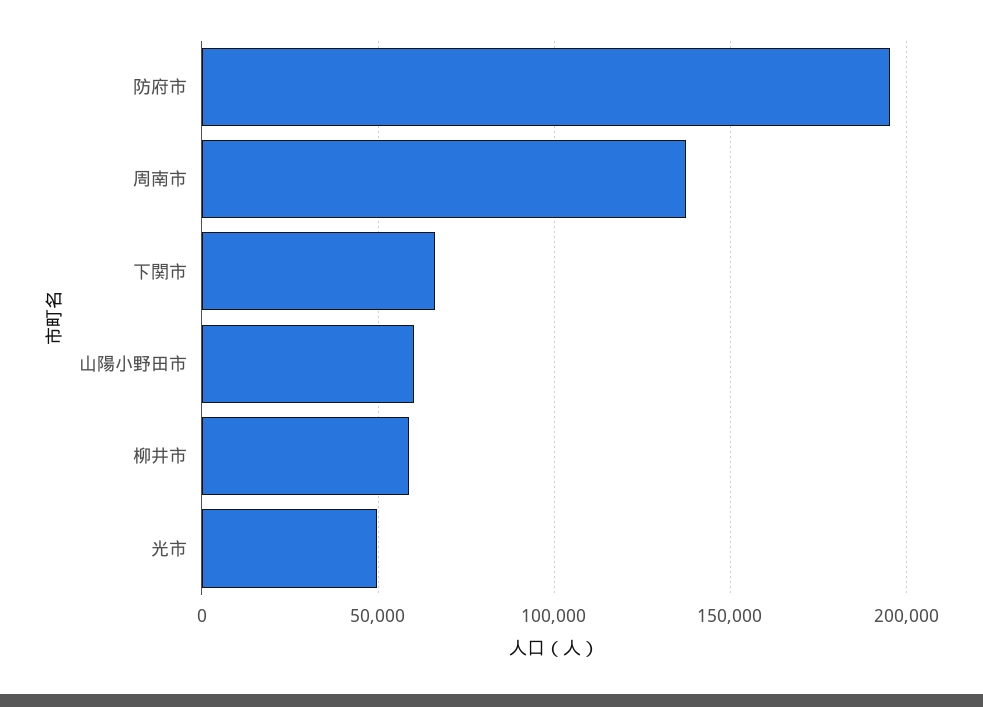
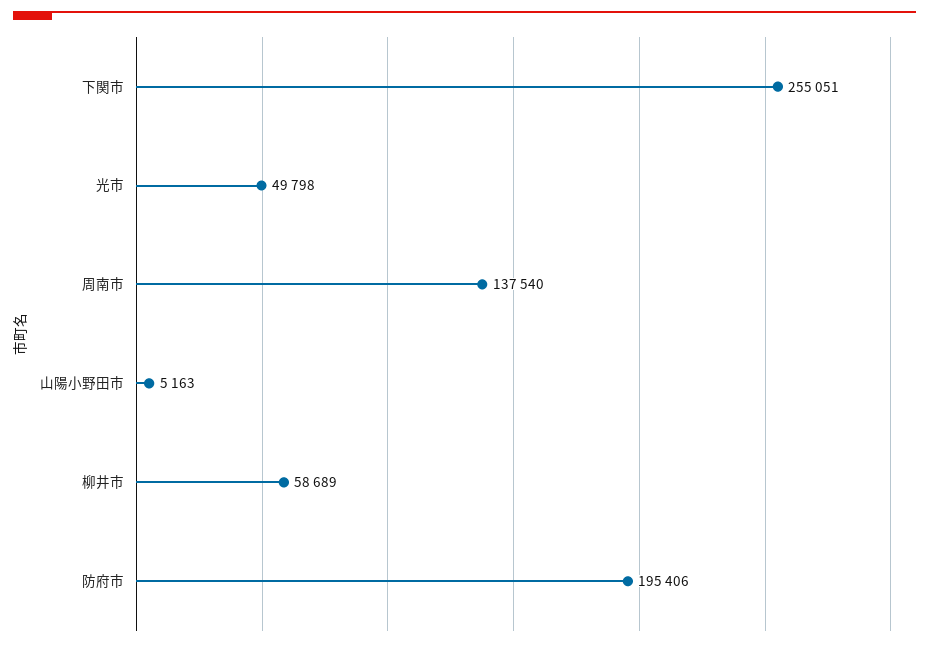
下関市: 65000 -> 255051
山陽小野田市: 60000 -> 5163

